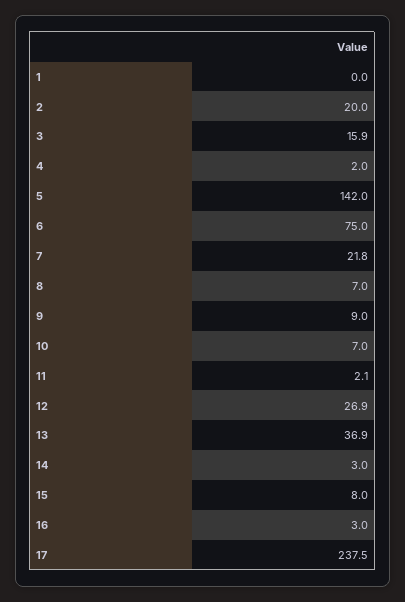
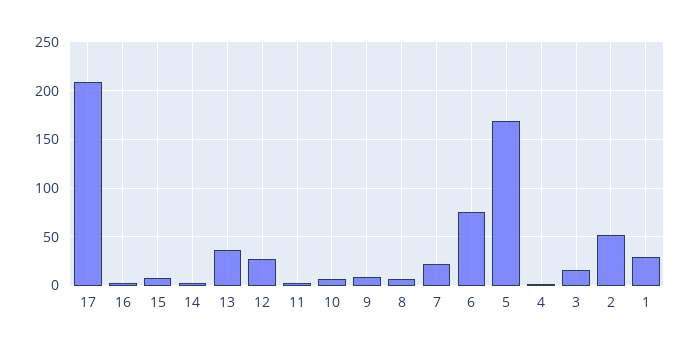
1: 0 -> 30
2: 20 -> 50
5: 142 -> 170
17: 237.5 -> 210

